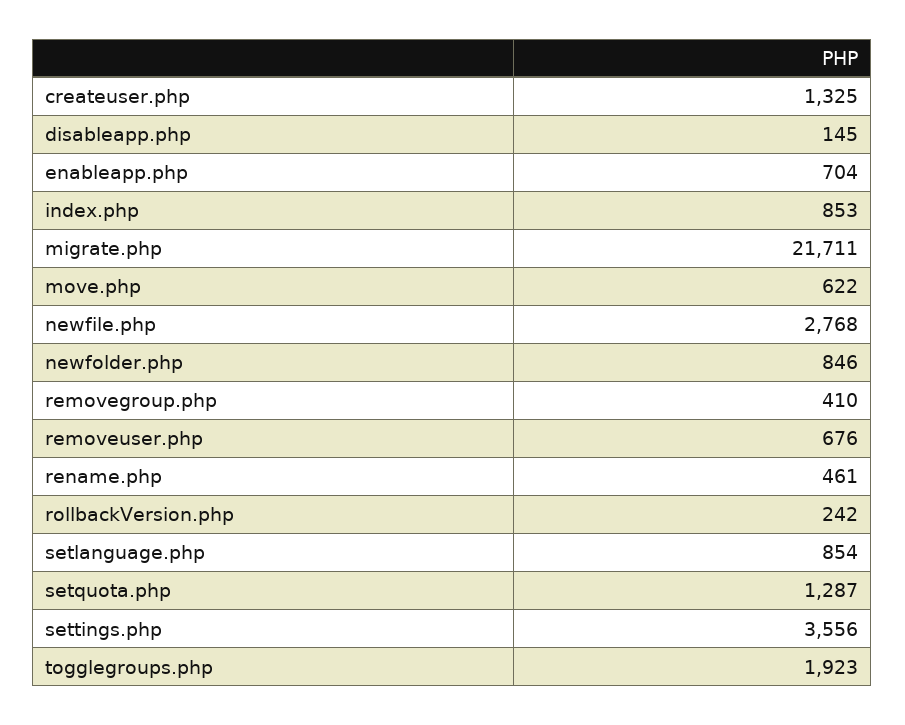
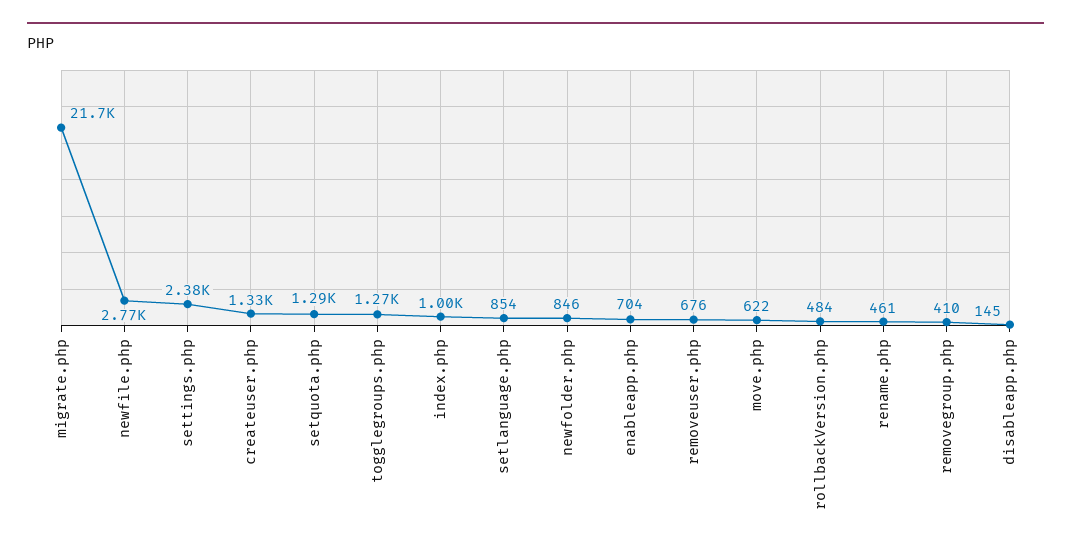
index.php: 853 -> 1000
rollbackVersion.php: 242 -> 484
settings.php: 3556 -> 2380
togglegroups.php: 1923 -> 1270

